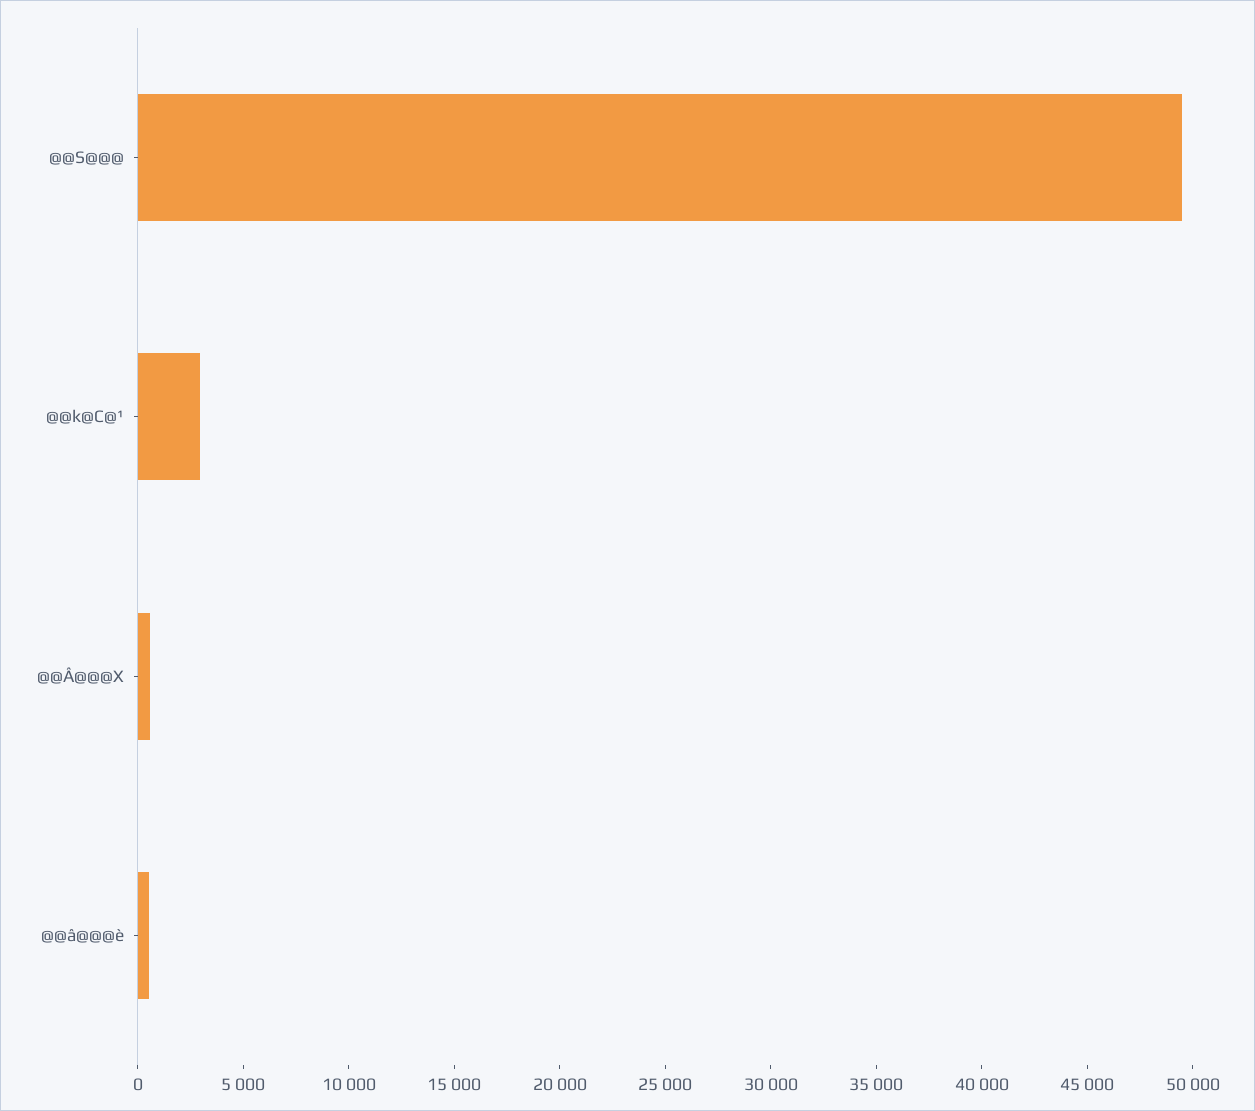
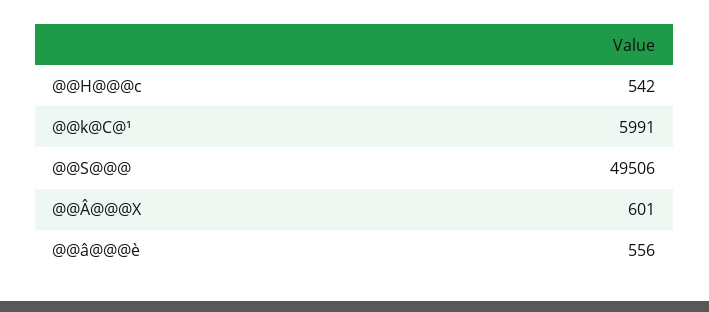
@@k@C@¹: 3000 -> 5991
@@H@@@c: none -> 542

